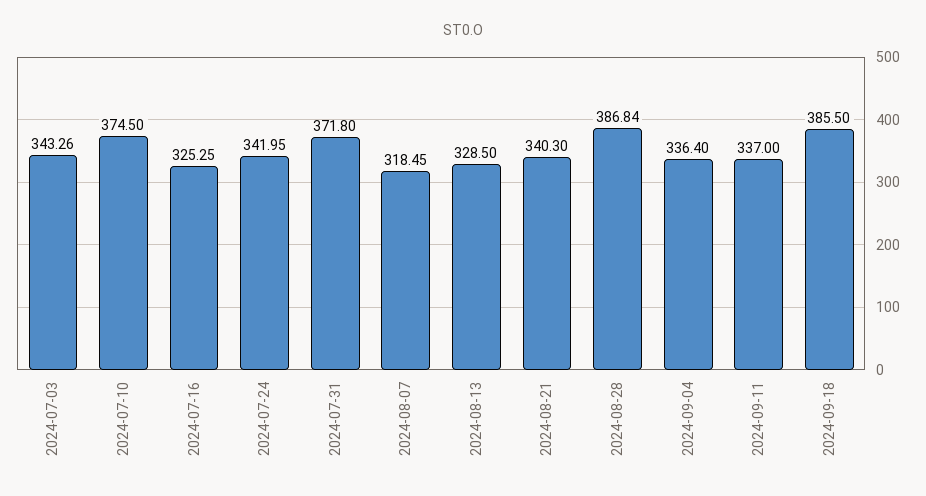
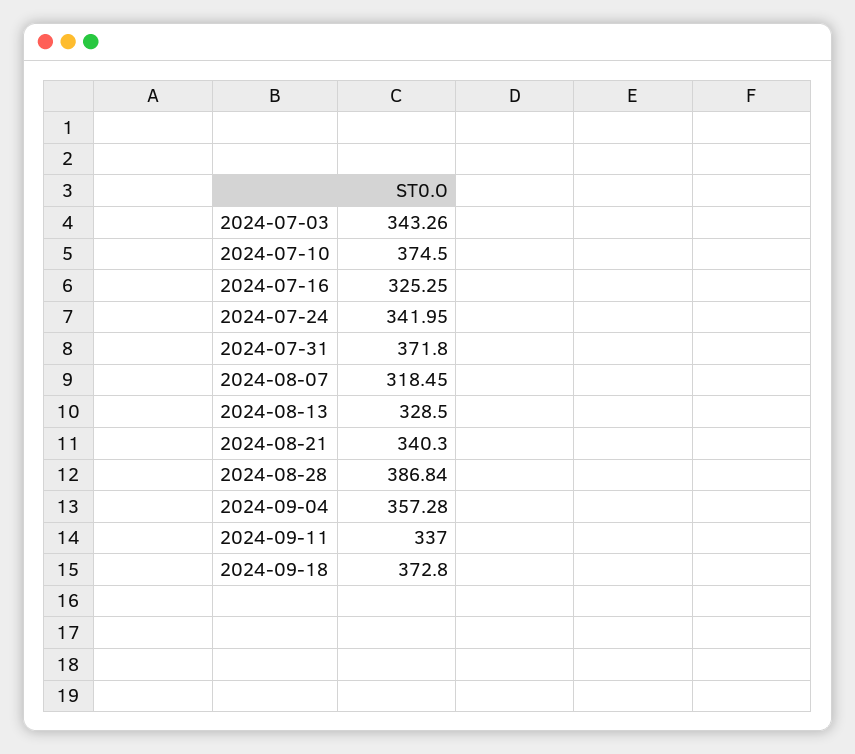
2024-09-04: 336.4 -> 357.28
2024-09-18: 385.5 -> 372.8

